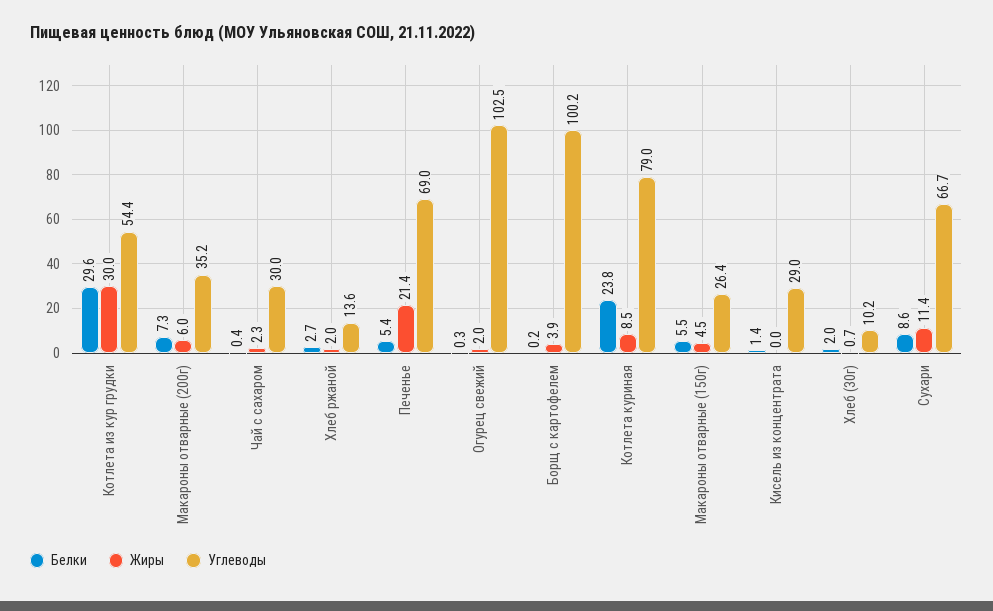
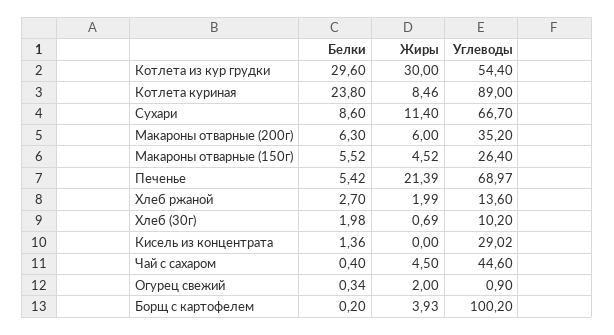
Белки, Макароны отварные (200г): 7.3 -> 6.3
Жиры, Чай с сахаром: 2.3 -> 4.5
Углеводы, Чай с сахаром: 30 -> 44.6
Углеводы, Огурец свежий: 102.5 -> 0.9
Углеводы, Котлета куриная: 79 -> 89

